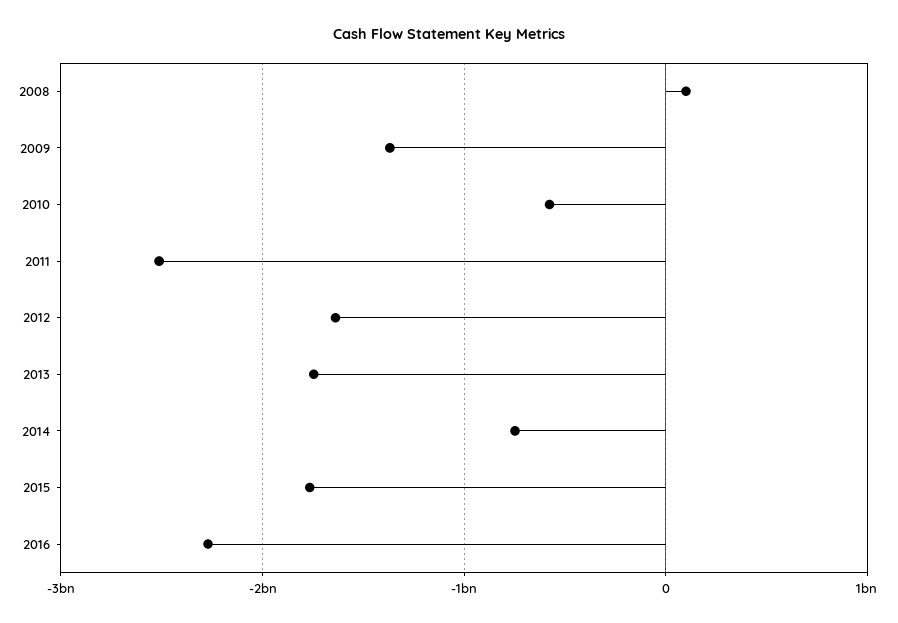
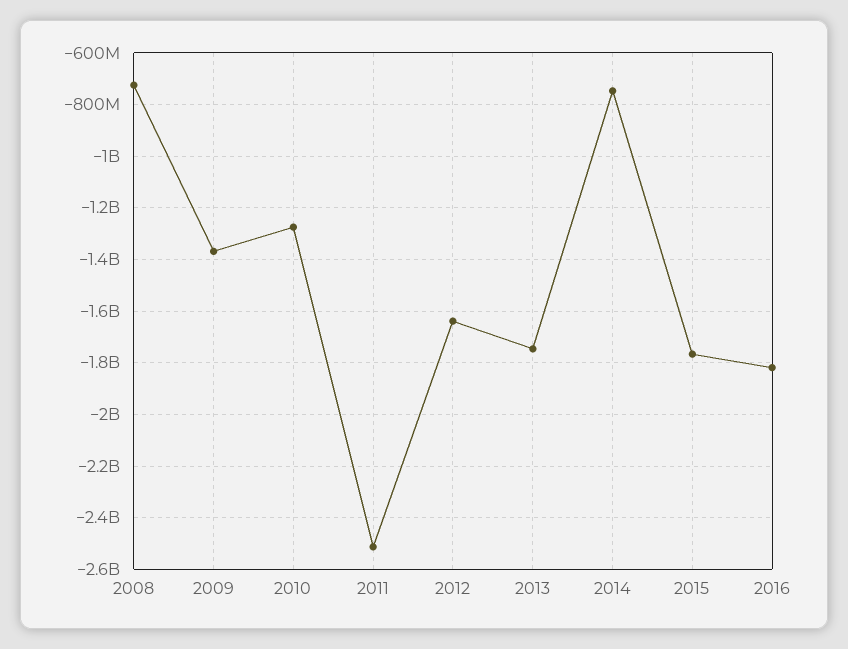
2008: 100000000 -> -725000000
2010: -600000000 -> -1275000000
2016: -2300000000 -> -1825000000

